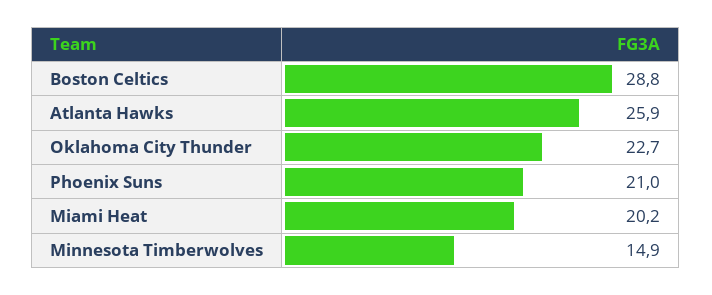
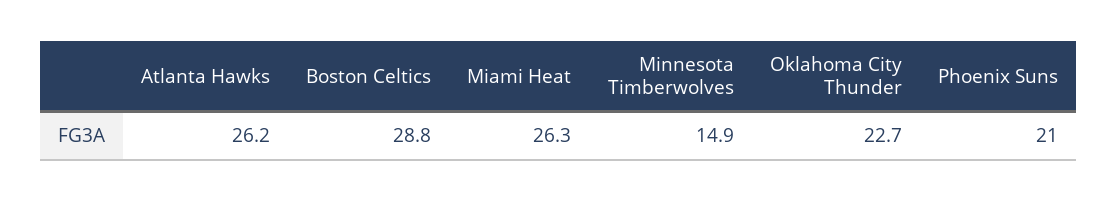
Atlanta Hawks: 25.9 -> 26.2
Miami Heat: 20.2 -> 26.3

